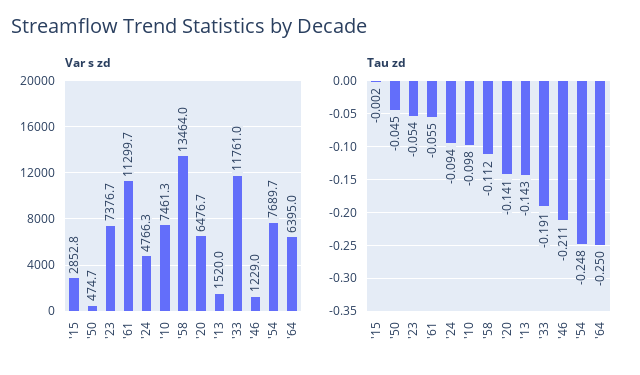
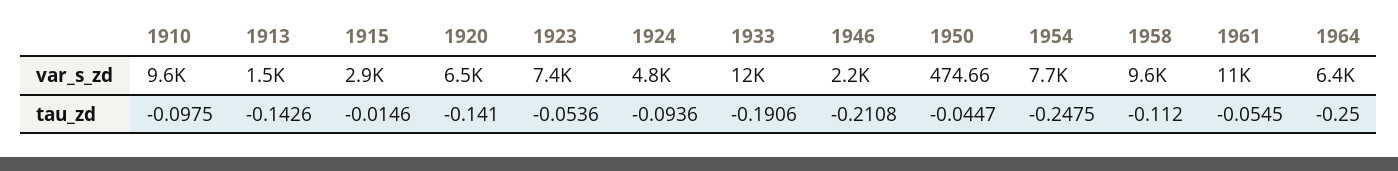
Var s zd, '10: 7461.3 -> 9600
Var s zd, '58: 13464 -> 9600
Var s zd, '46: 1229 -> 2200
Tau zd, '15: -0.002 -> -0.0146

